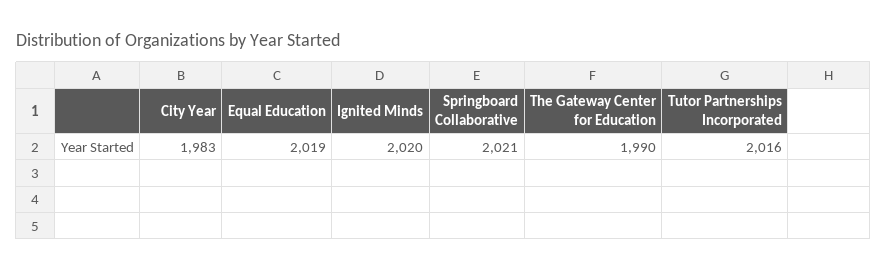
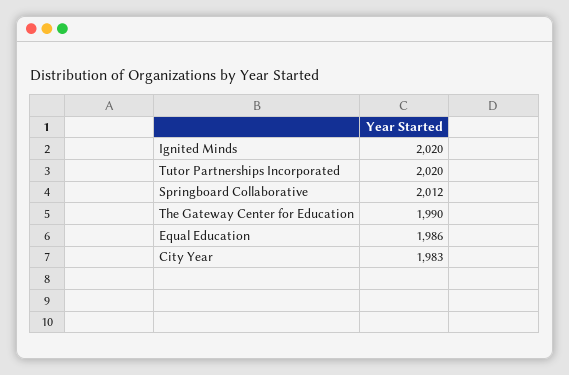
Equal Education: 2019 -> 1986
Springboard Collaborative: 2021 -> 2012
Tutor Partnerships Incorporated: 2016 -> 2020

